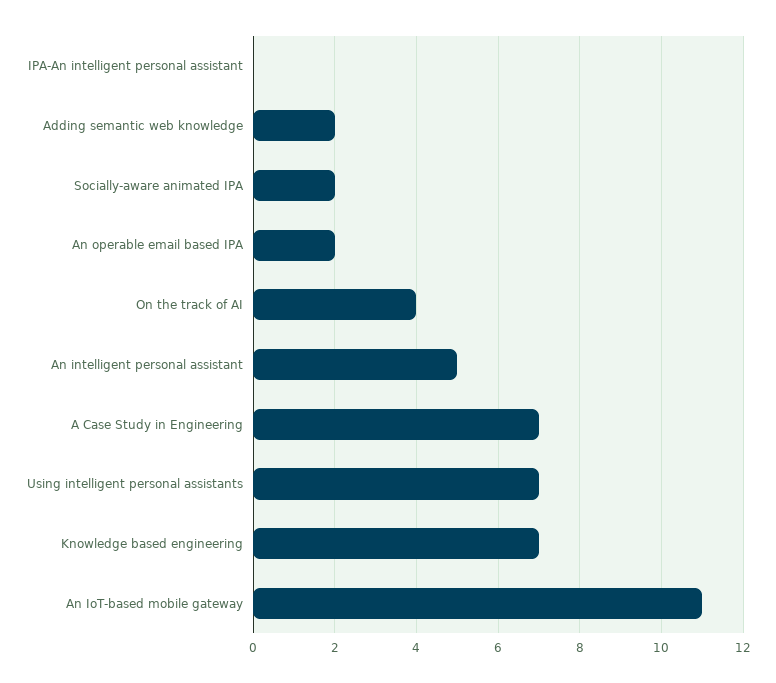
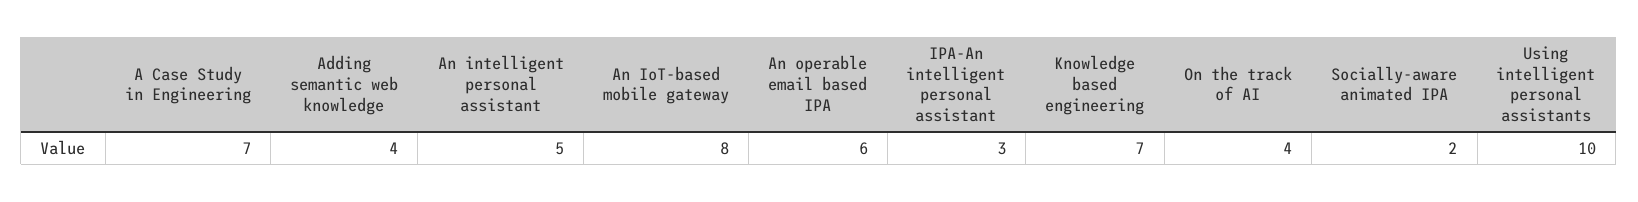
IPA-An intelligent personal assistant: 0 -> 3
Adding semantic web knowledge: 2 -> 4
An operable email based IPA: 2 -> 6
Using intelligent personal assistants: 7 -> 10
An IoT-based mobile gateway: 11 -> 8

